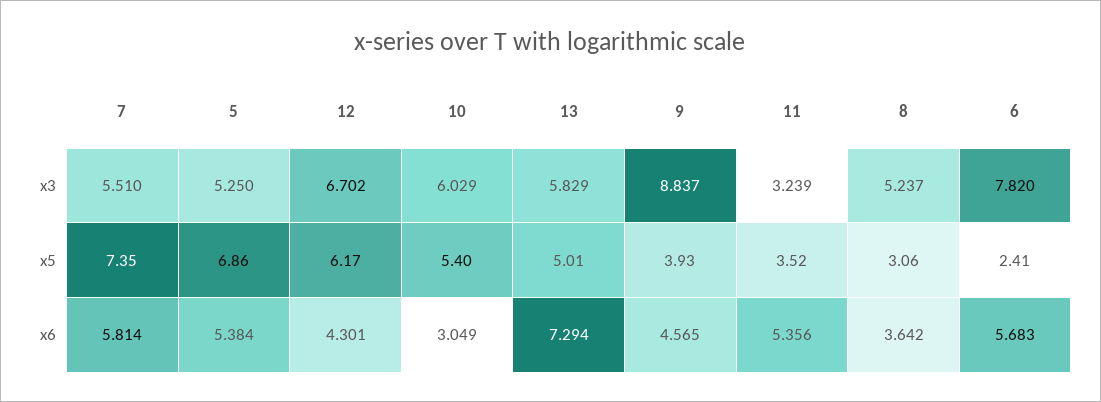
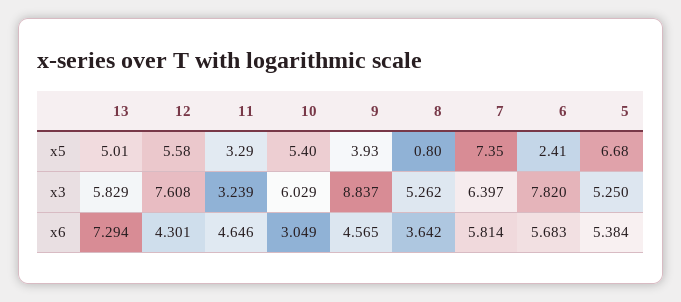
7, x3: 5.51 -> 6.397
12, x3: 6.702 -> 7.608
8, x3: 5.237 -> 5.262
5, x5: 6.86 -> 6.68
12, x5: 6.17 -> 5.58
11, x5: 3.52 -> 3.29
8, x5: 3.06 -> 0.8
11, x6: 5.356 -> 4.646

